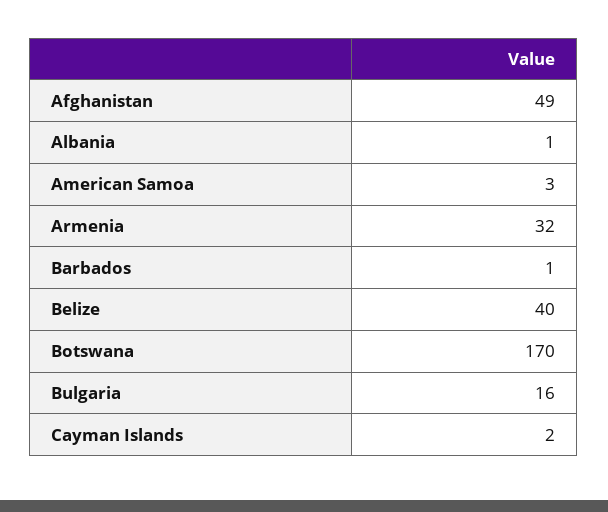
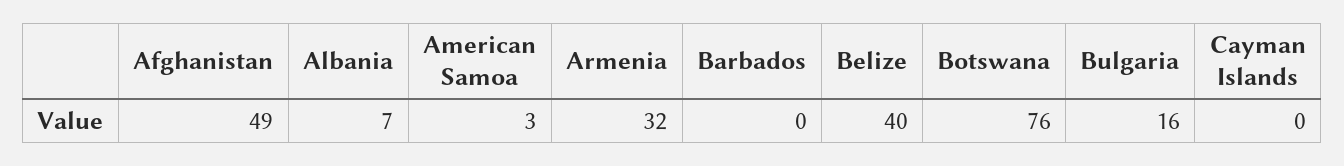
Albania: 1 -> 7
Barbados: 1 -> 0
Botswana: 170 -> 76
Cayman Islands: 2 -> 0

